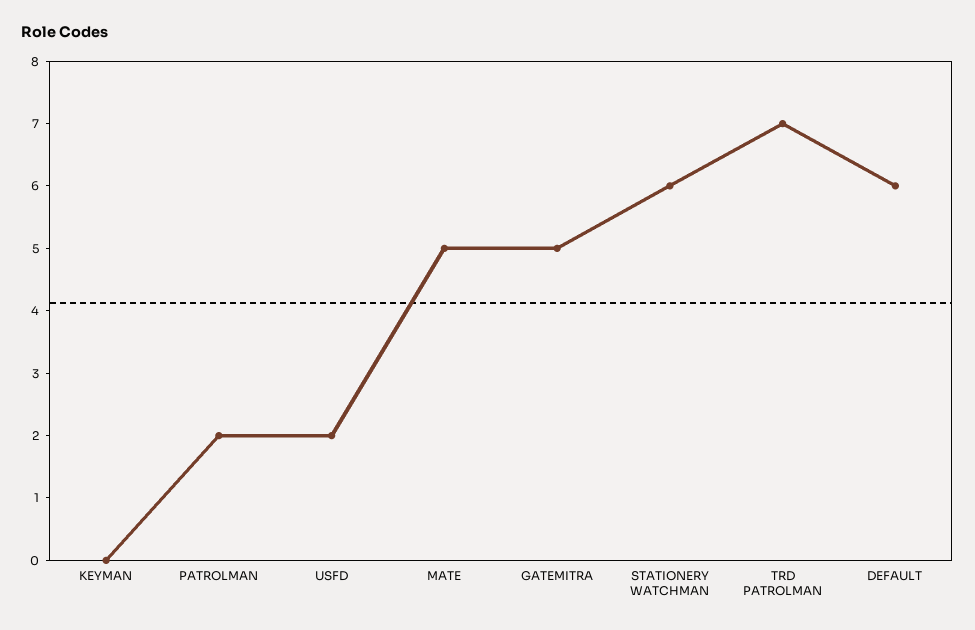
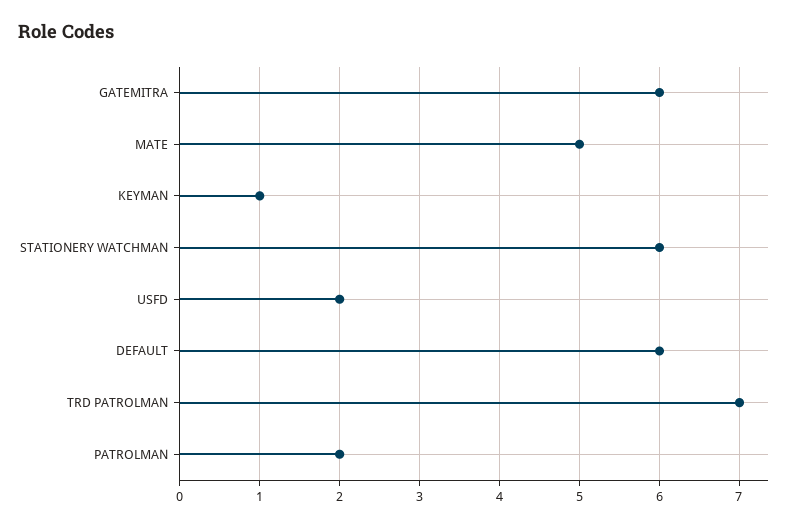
KEYMAN: 0 -> 1
GATEMITRA: 5 -> 6

